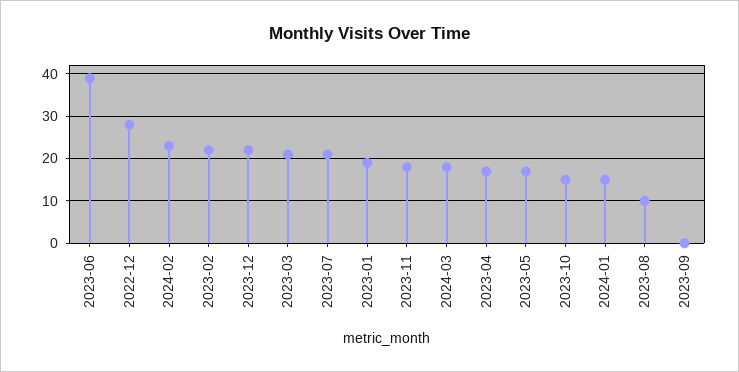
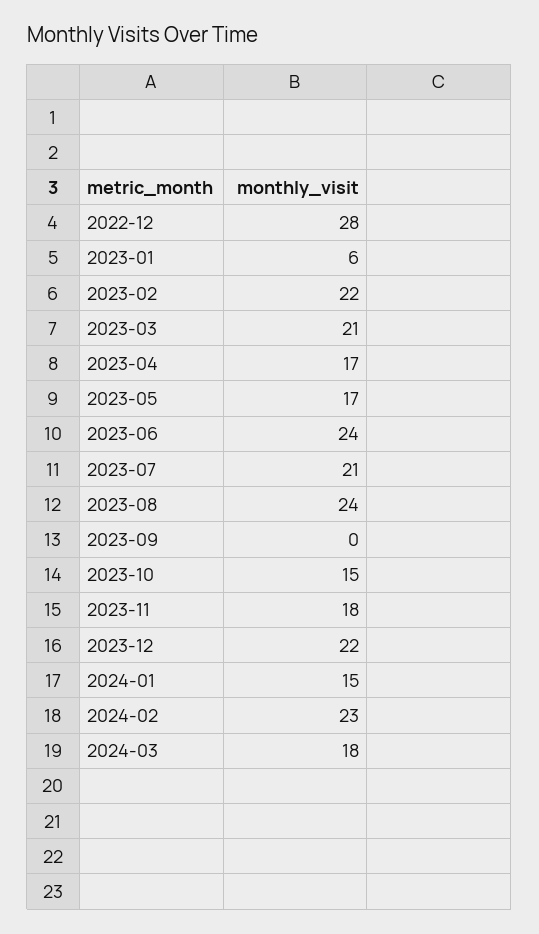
2023-06: 40 -> 24
2023-01: 20 -> 6
2023-08: 10 -> 24

